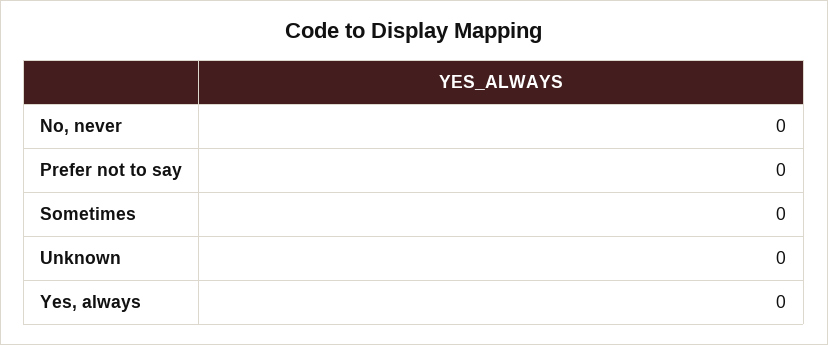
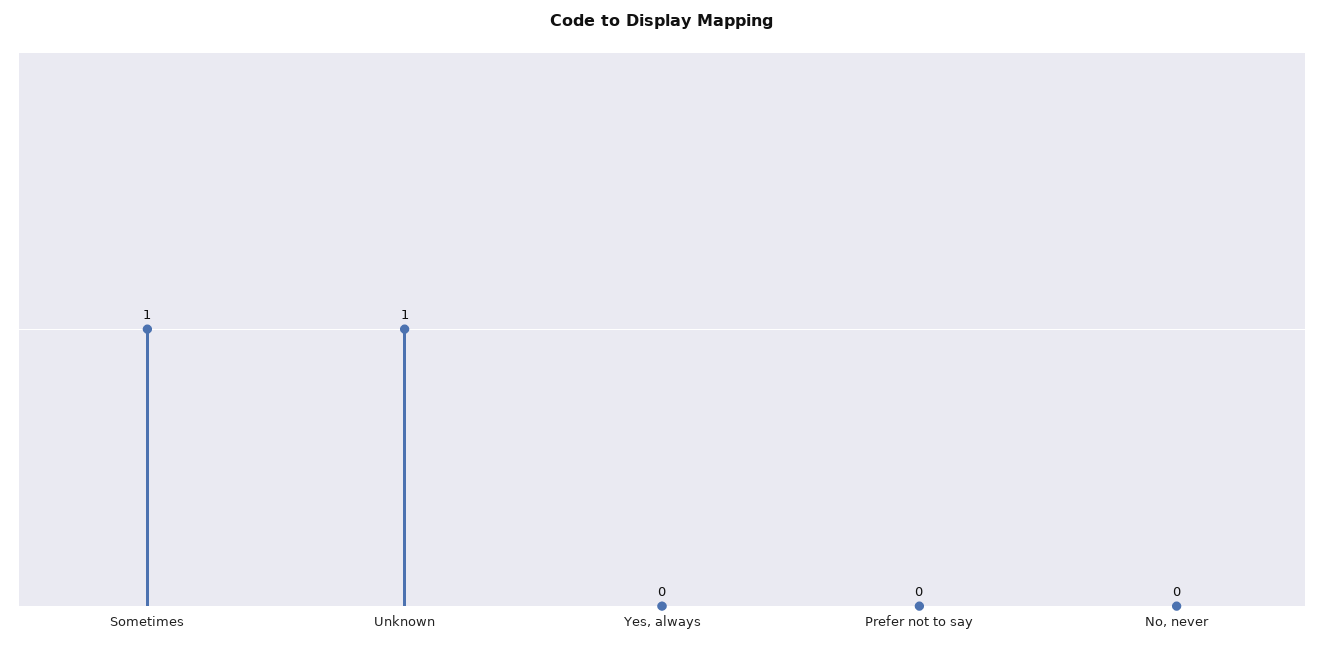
Sometimes: 0 -> 1
Unknown: 0 -> 1

